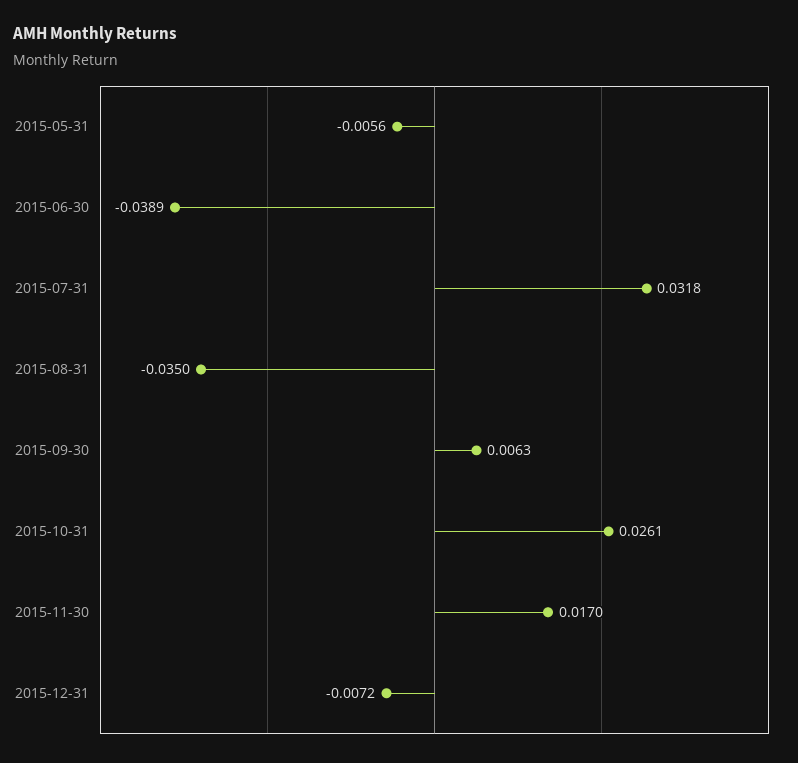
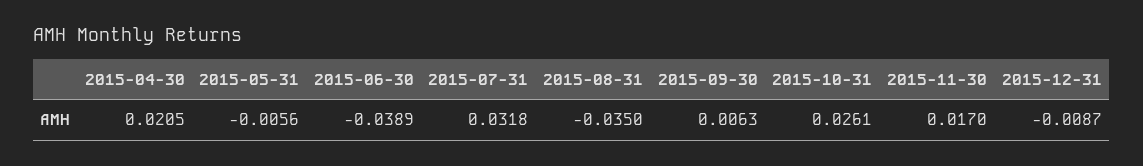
2015-12-31: -0.0072 -> -0.0087
2015-04-30: none -> 0.0205

